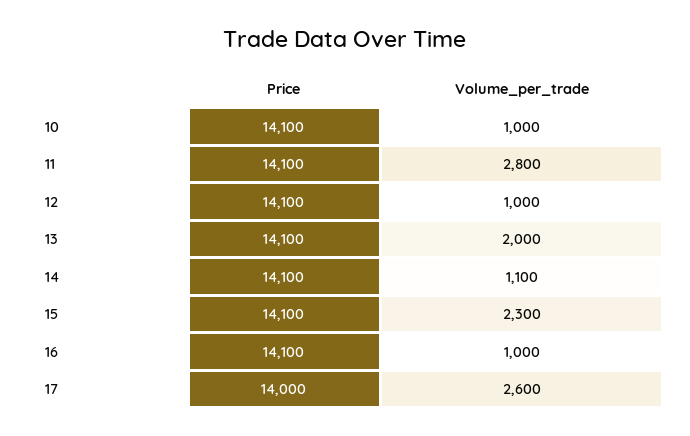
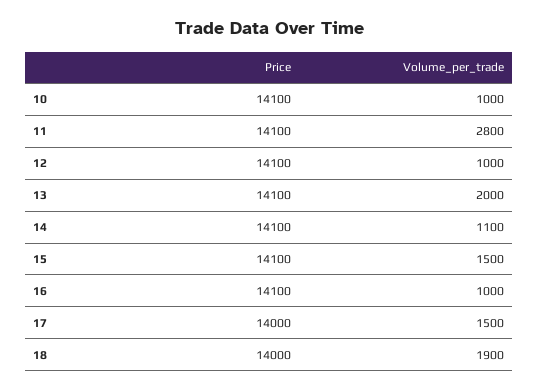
Volume_per_trade, 15: 2300 -> 1500
Volume_per_trade, 17: 2600 -> 1500
Price, 18: none -> 14000
Volume_per_trade, 18: none -> 1900

